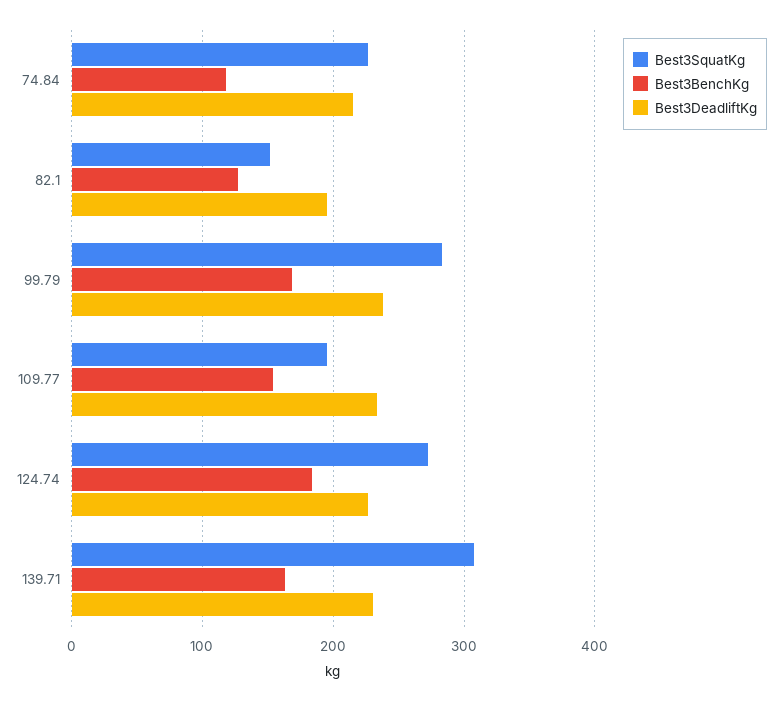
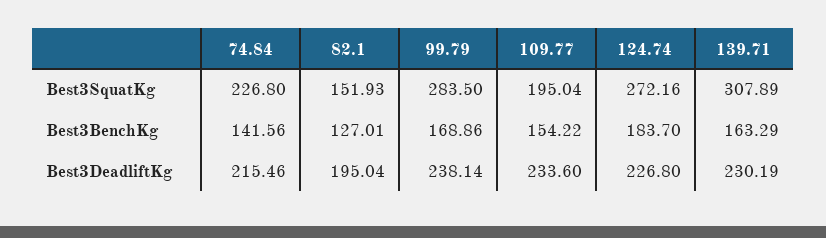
Best3BenchKg, 74.84: 120 -> 141.56

